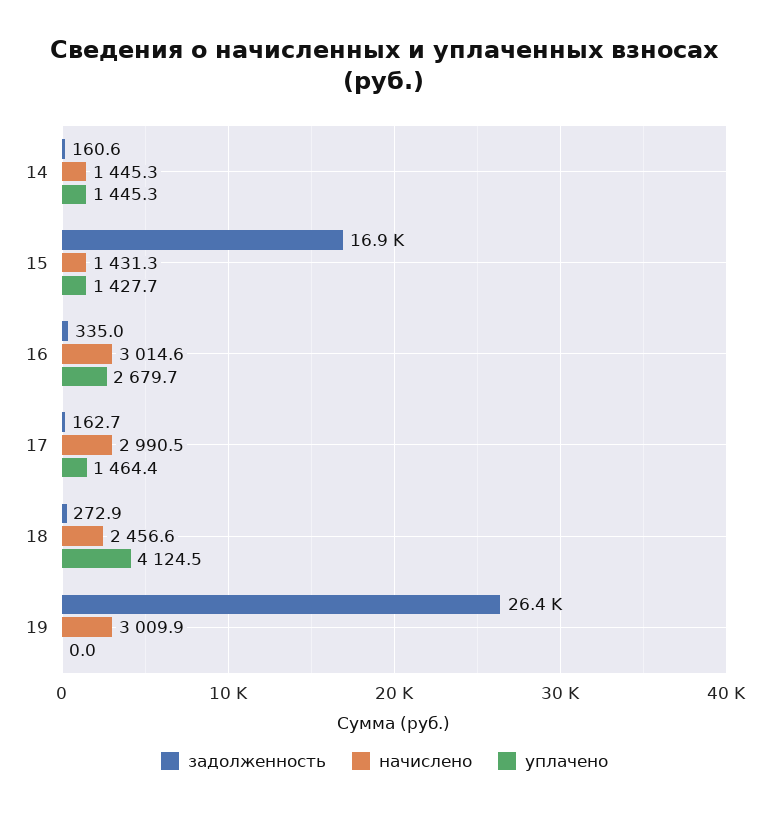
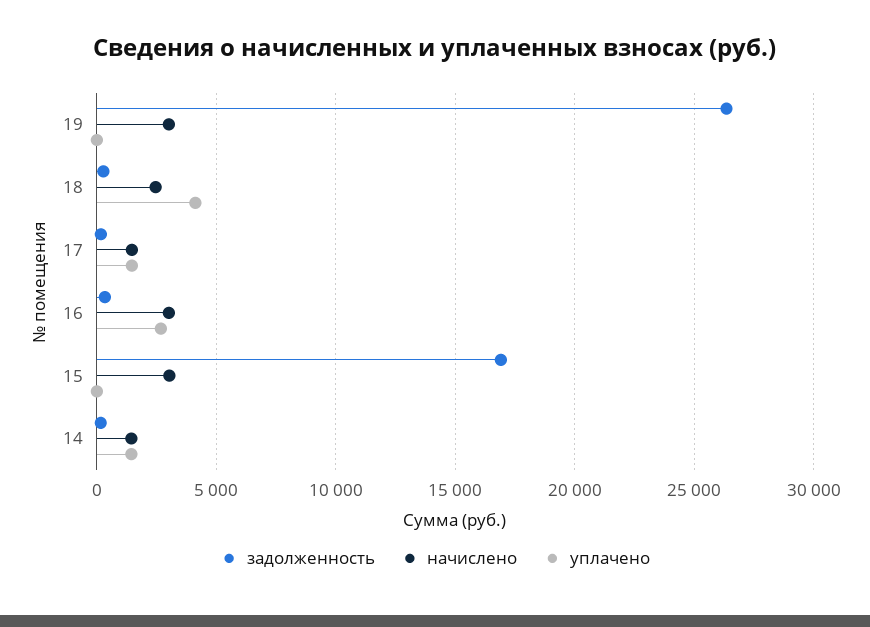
начислено, 15: 1431.3 -> 3000
уплачено, 15: 1427.7 -> 0
начислено, 17: 2990.5 -> 1500

